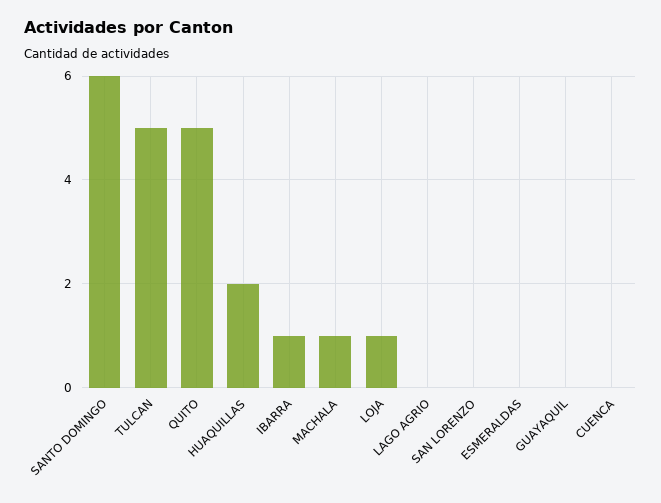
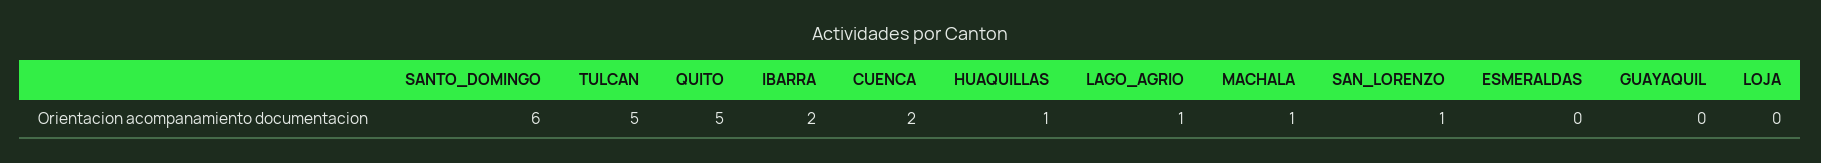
HUAQUILLAS: 2 -> 1
IBARRA: 1 -> 2
LOJA: 1 -> 0
LAGO AGRIO: 0 -> 1
SAN LORENZO: 0 -> 1
CUENCA: 0 -> 2

